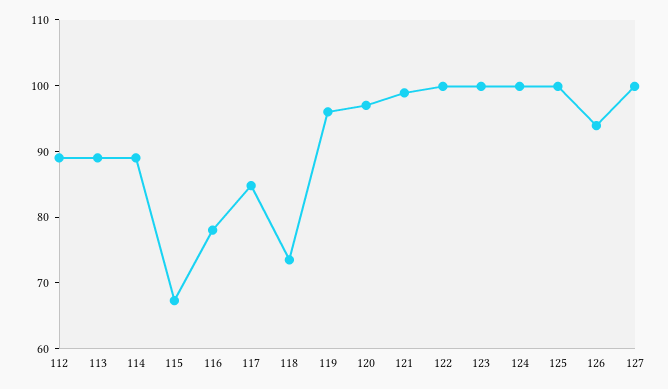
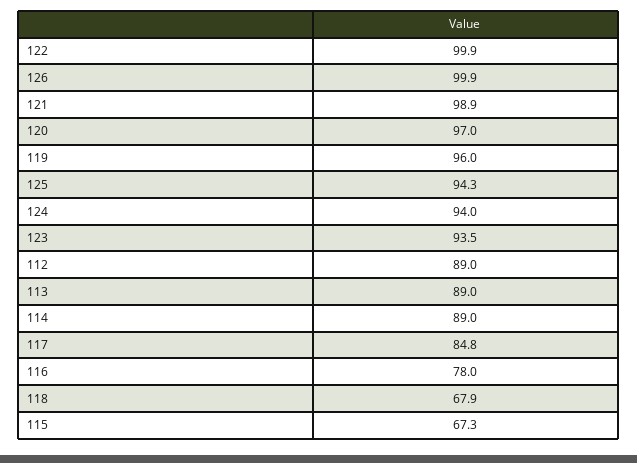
118: 74 -> 67.9
123: 100 -> 93.5
124: 100 -> 94
125: 100 -> 94.3
126: 94 -> 99.9
127: 100 -> none

